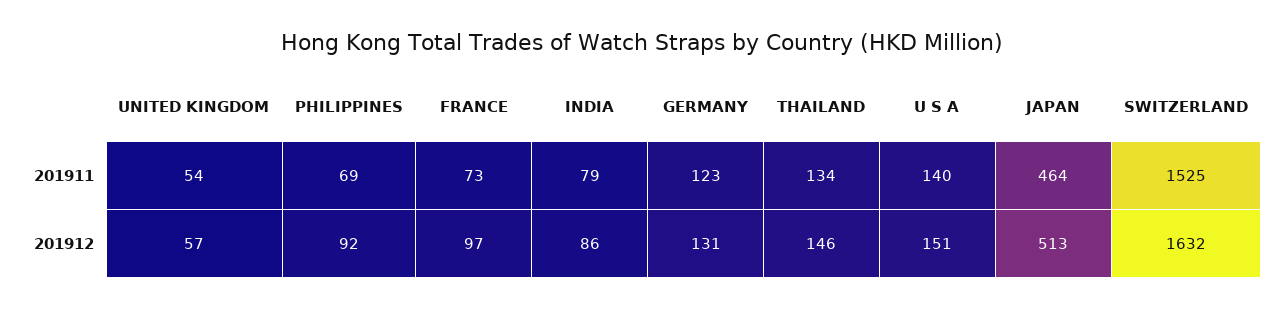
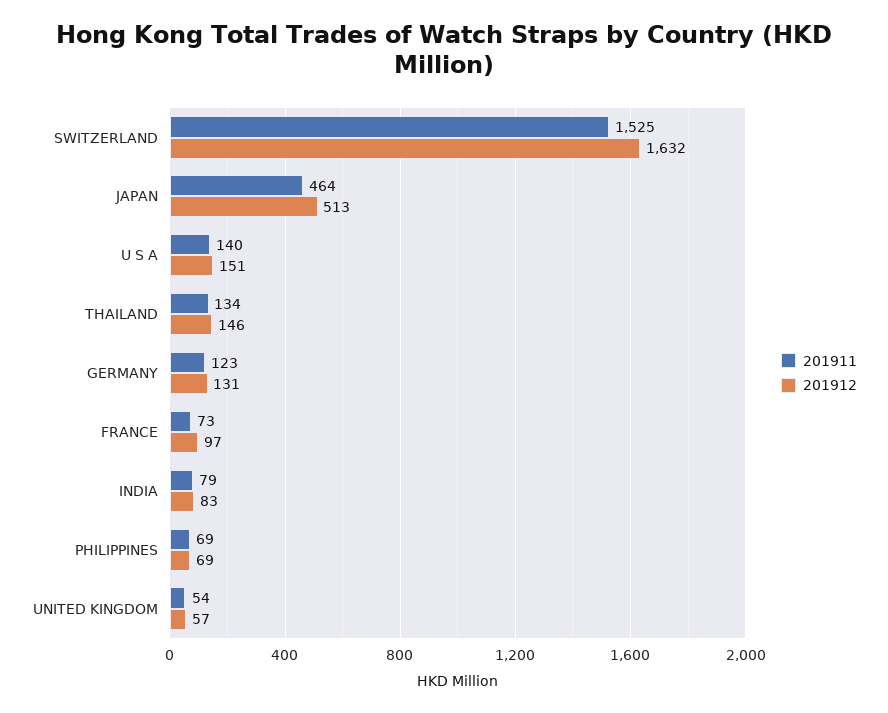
201912, PHILIPPINES: 92 -> 69
201912, INDIA: 86 -> 83

